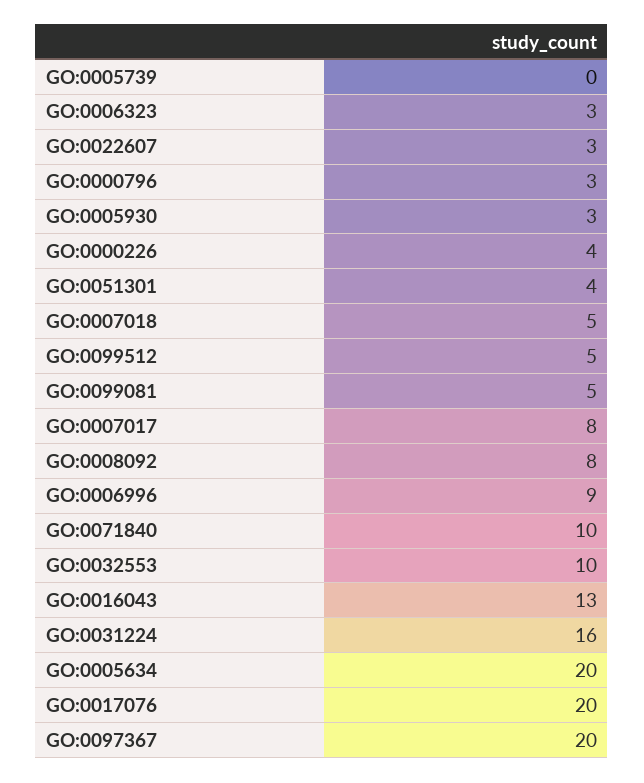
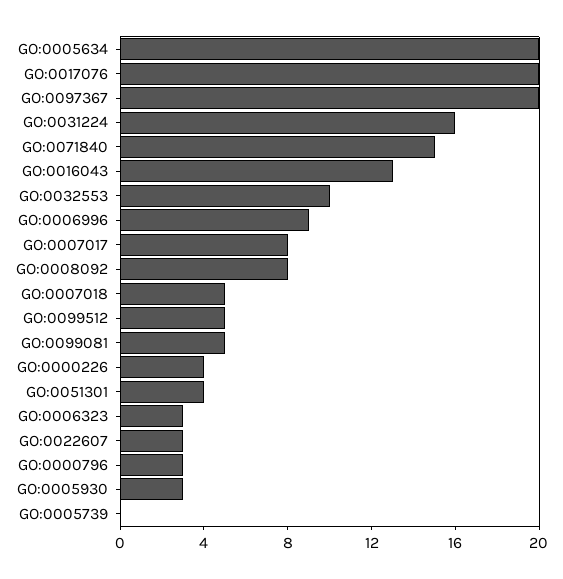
GO:0071840: 10 -> 15

